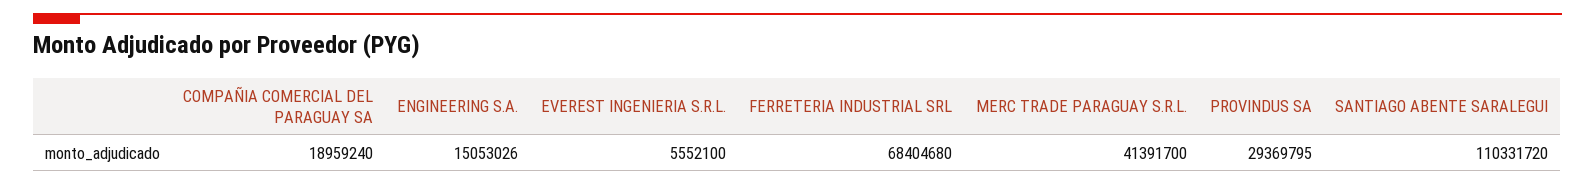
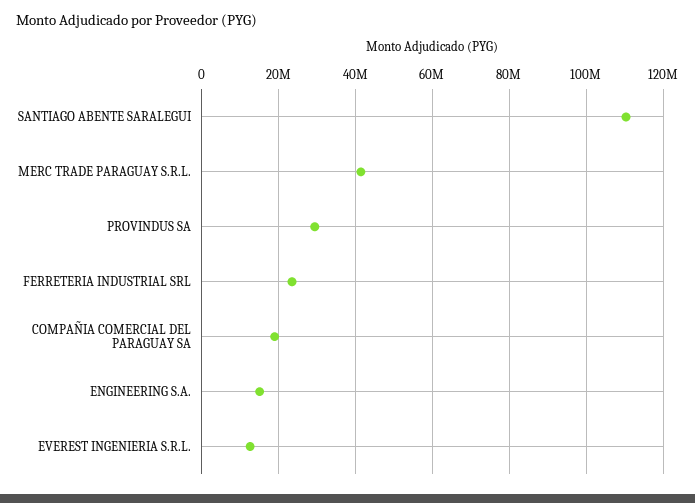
EVEREST INGENIERIA S.R.L.: 5552100 -> 12000000
FERRETERIA INDUSTRIAL SRL: 68404680 -> 24000000

